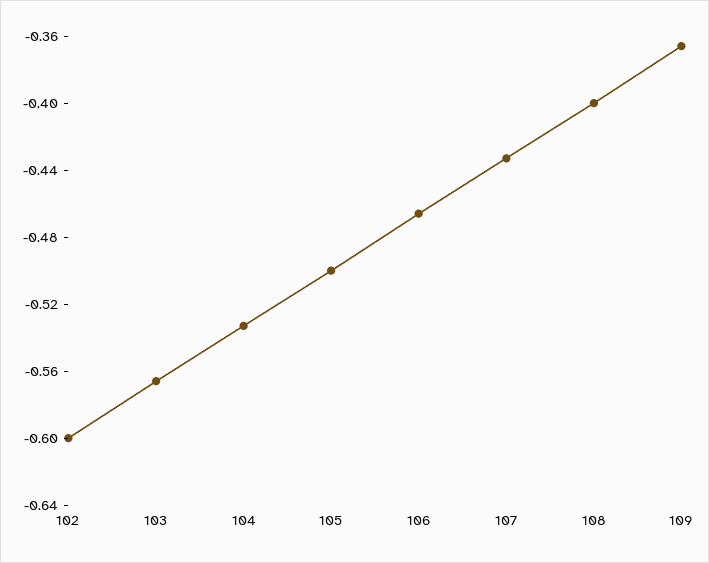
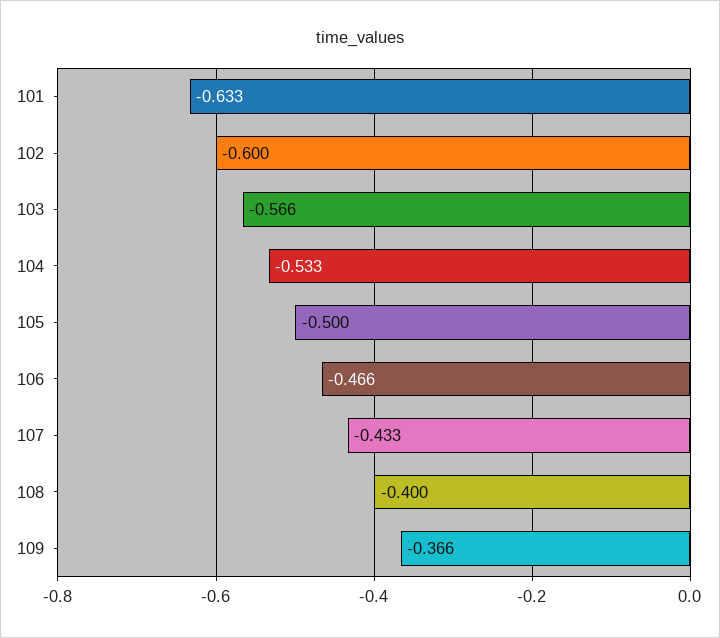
101: none -> -0.633

